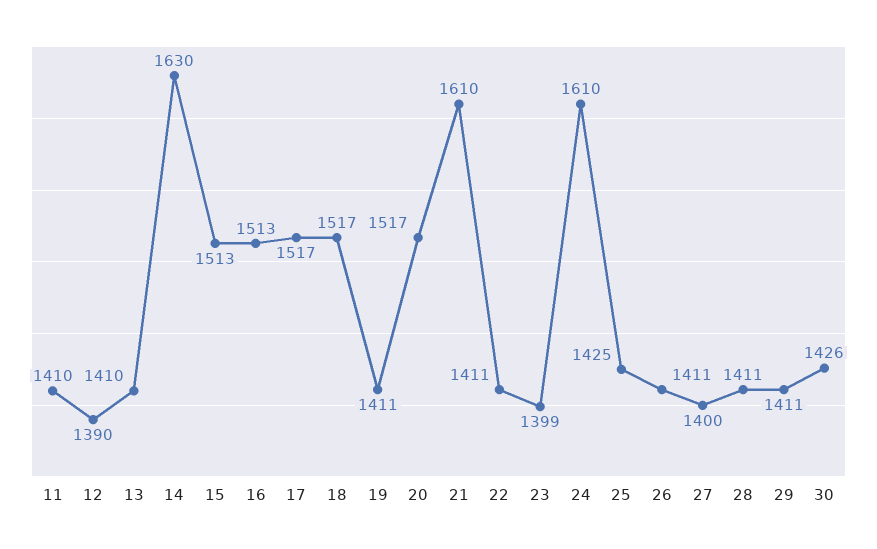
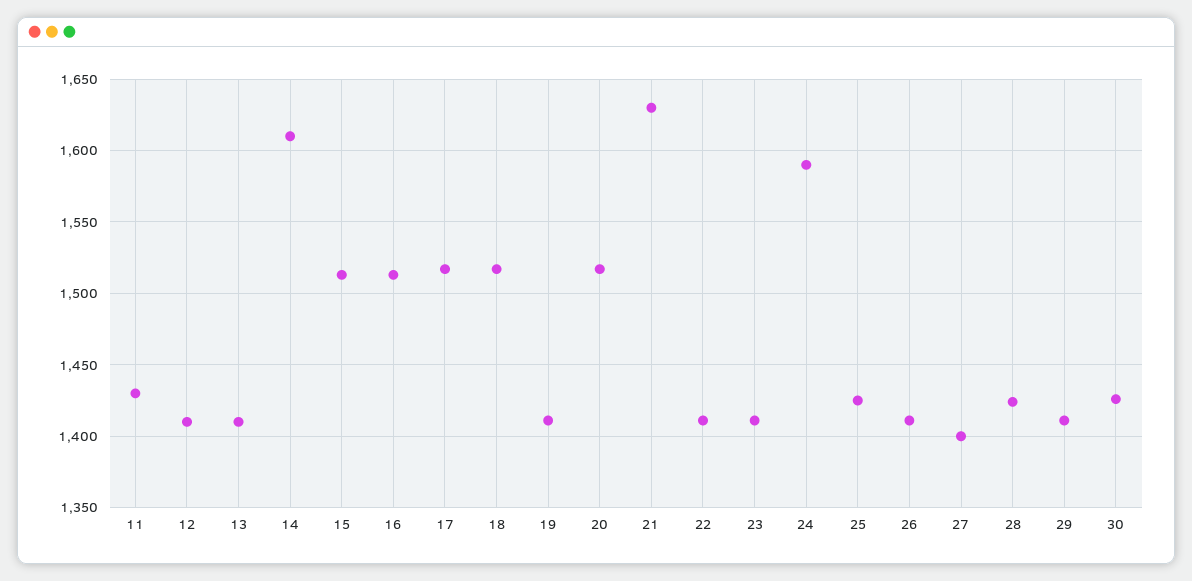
11: 1410 -> 1430
12: 1390 -> 1410
14: 1630 -> 1610
21: 1610 -> 1630
23: 1399 -> 1410
24: 1610 -> 1590
28: 1411 -> 1425

